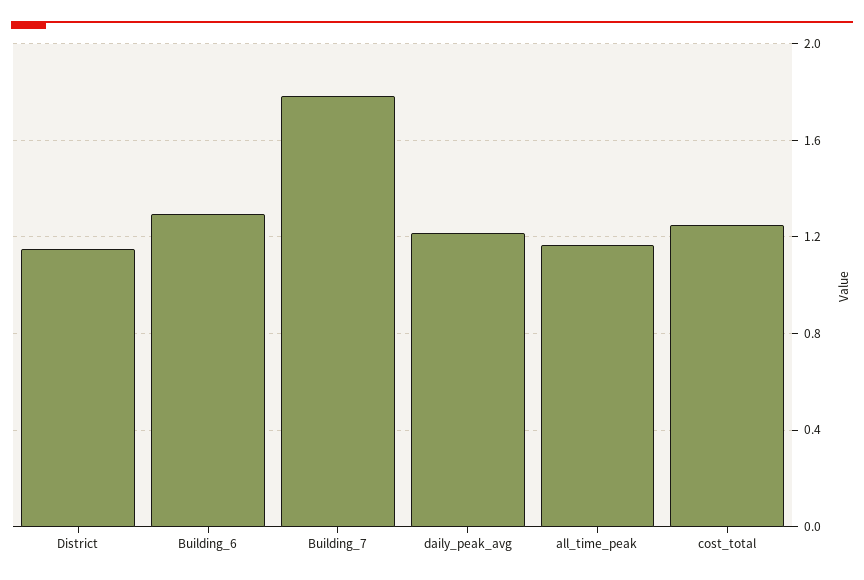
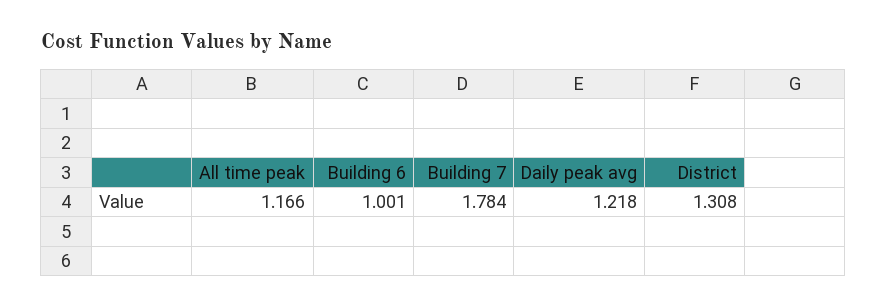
District: 1.15 -> 1.308
Building_6: 1.3 -> 1.001
cost_total: 1.25 -> none

